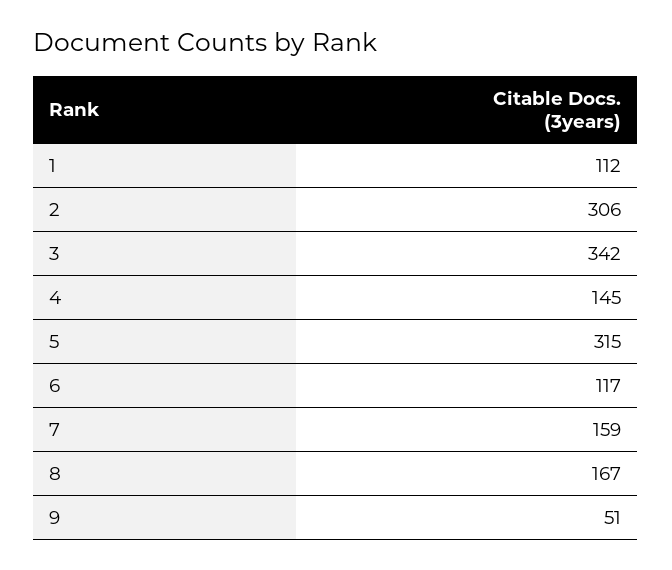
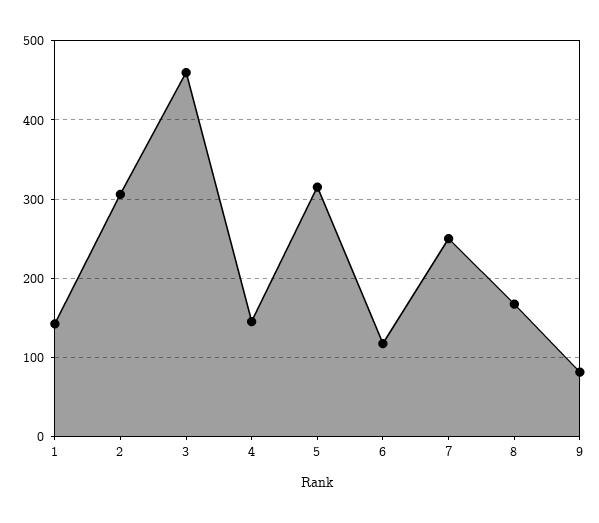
1: 112 -> 140
3: 342 -> 460
7: 159 -> 250
9: 51 -> 80

